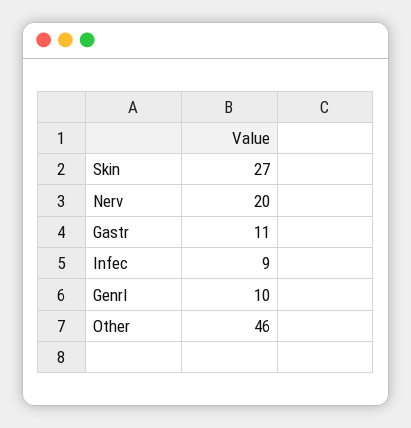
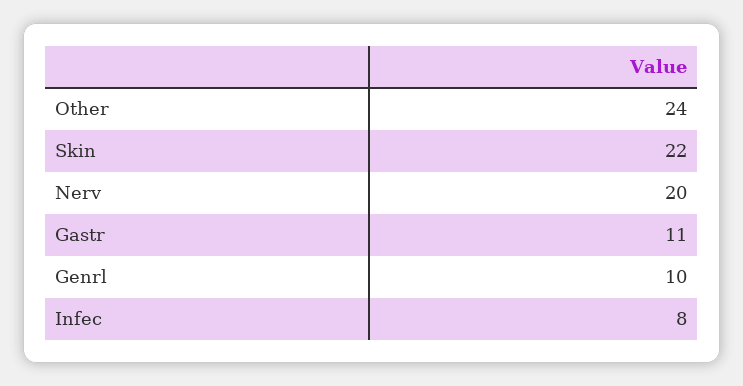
Skin: 27 -> 22
Infec: 9 -> 8
Other: 46 -> 24

